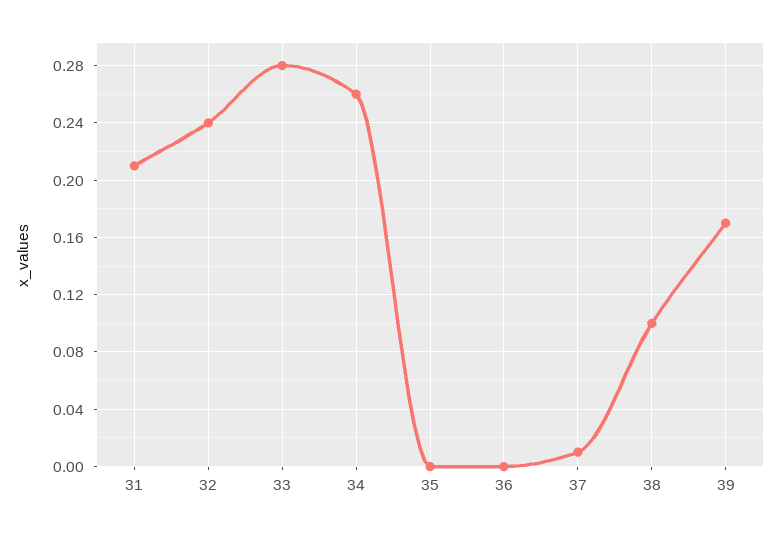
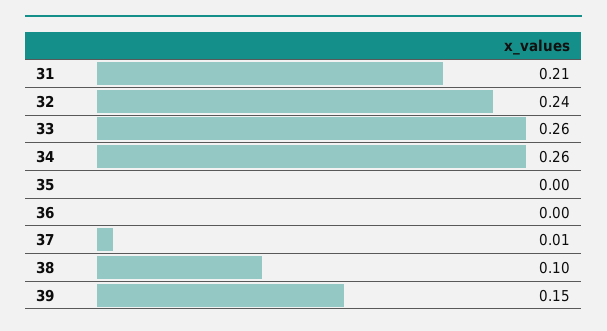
33: 0.28 -> 0.26
39: 0.17 -> 0.15

